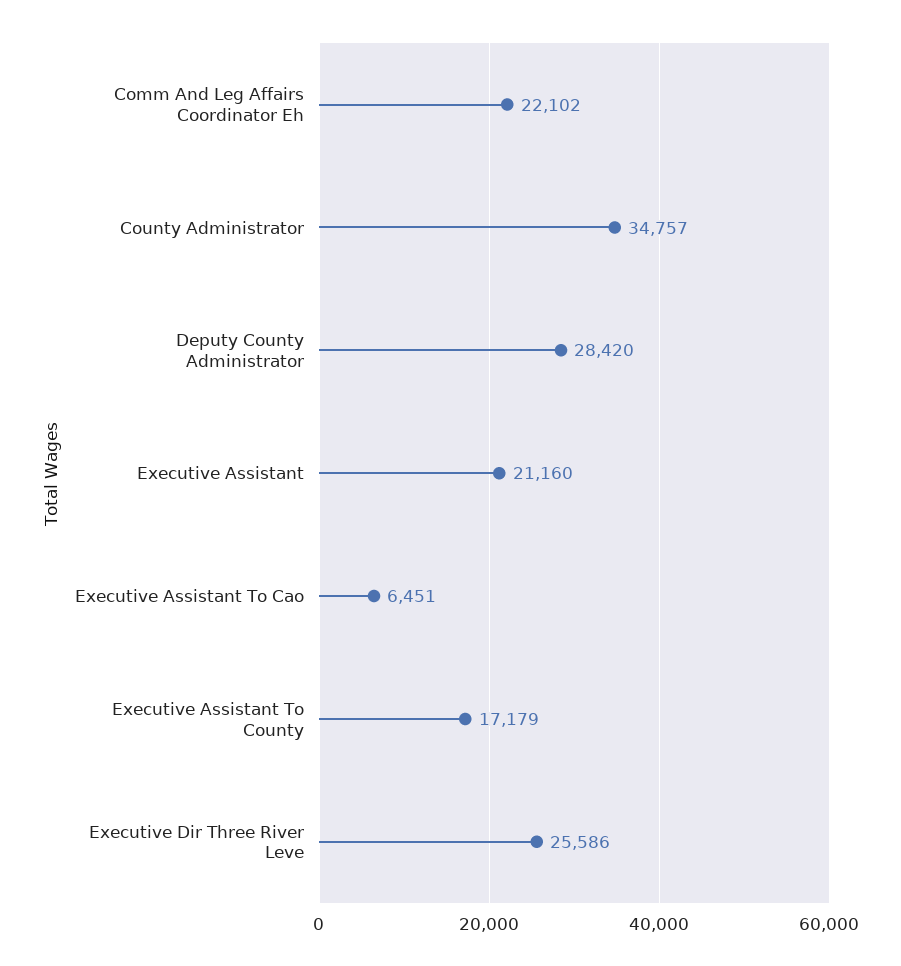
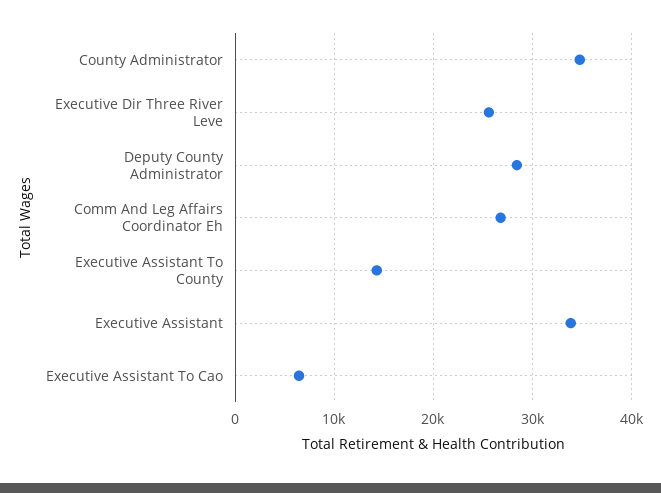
Comm And Leg Affairs Coordinator Eh: 22102 -> 27000
Executive Assistant: 21160 -> 34000
Executive Assistant To County: 17179 -> 14000

